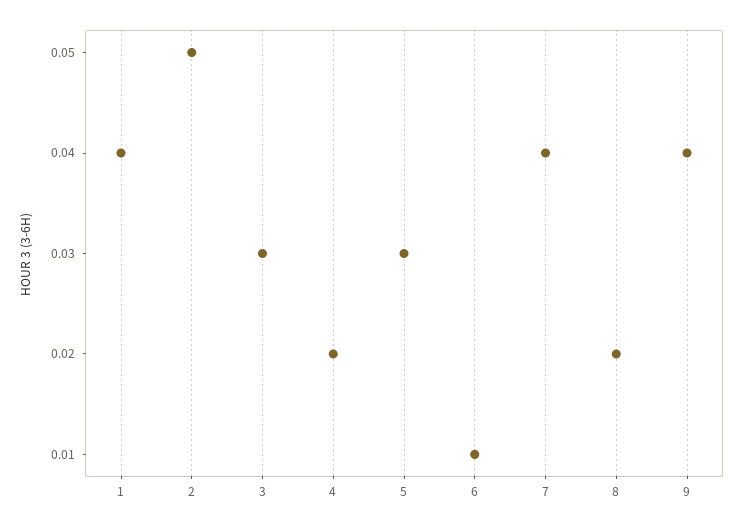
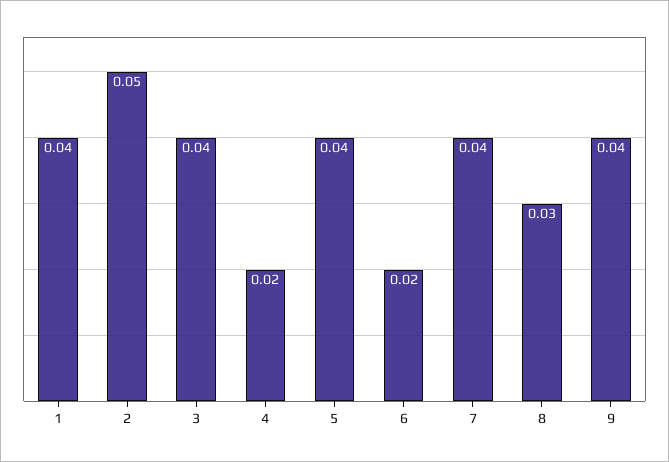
3: 0.03 -> 0.04
5: 0.03 -> 0.04
6: 0.01 -> 0.02
8: 0.02 -> 0.03

